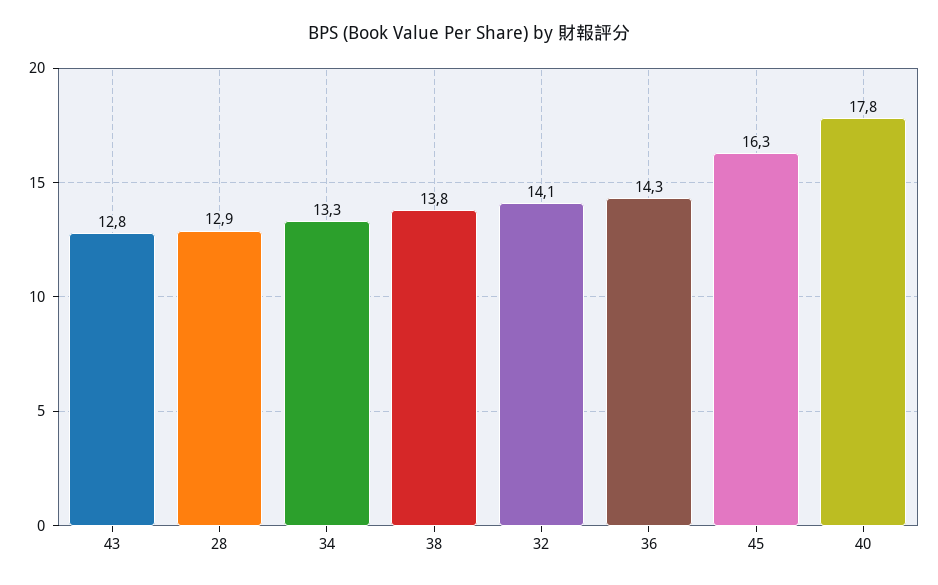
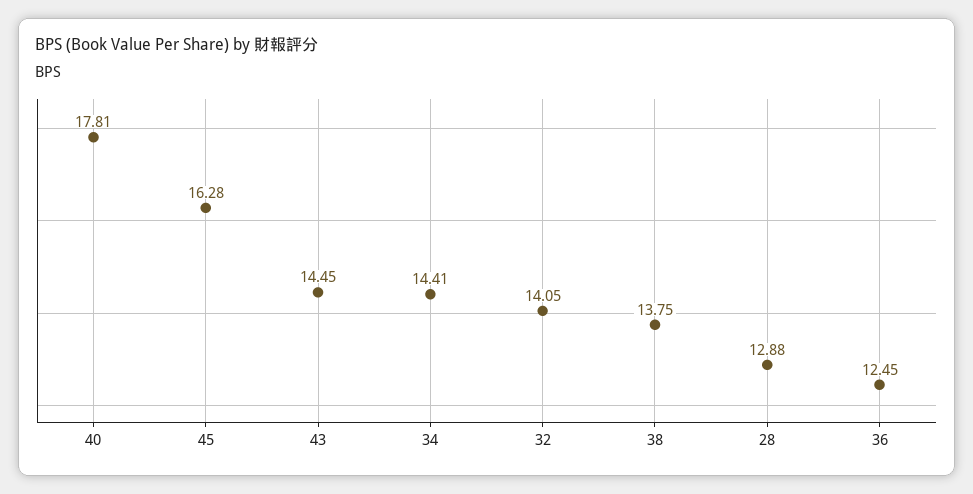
43: 12.8 -> 14.45
34: 13.3 -> 14.41
36: 14.3 -> 12.45

